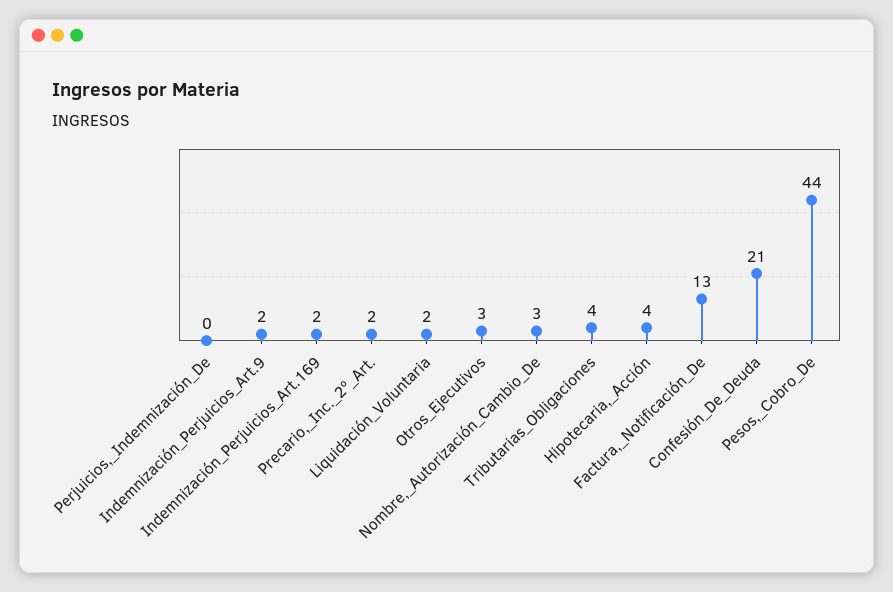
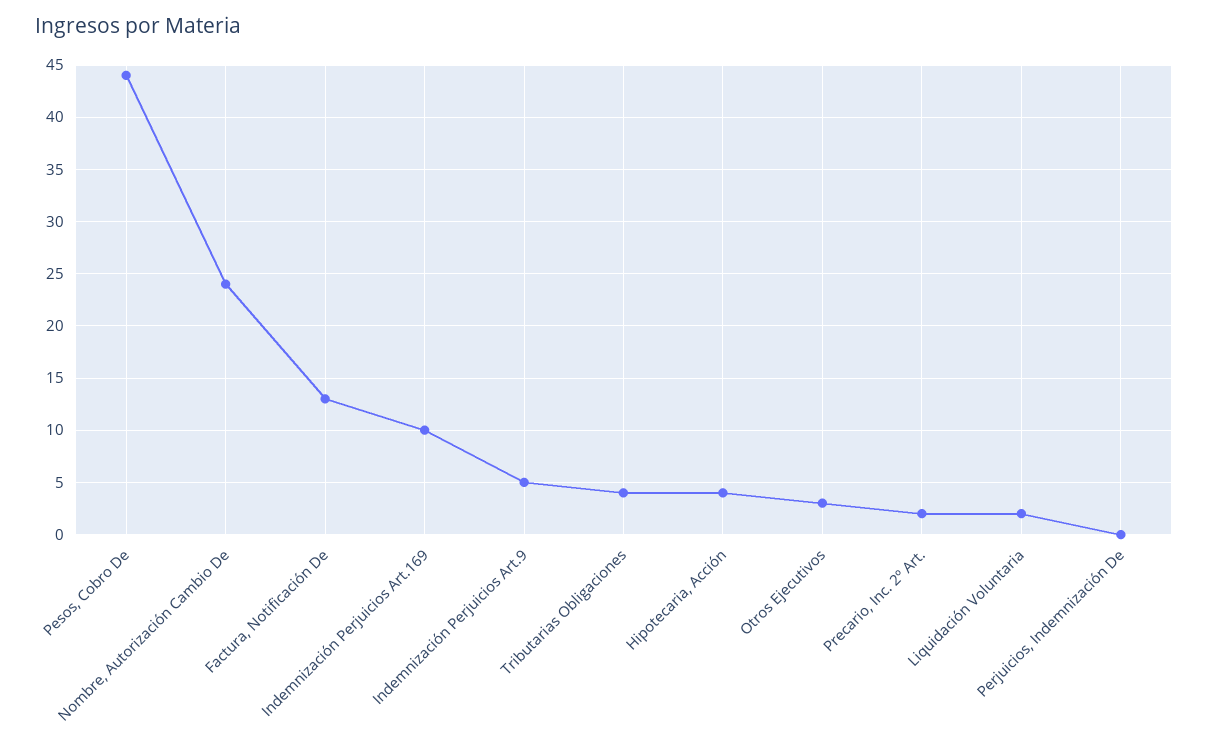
Indemnización_Perjuicios_Art.9: 2 -> 5
Indemnización_Perjuicios_Art.169: 2 -> 10
Nombre,_Autorización_Cambio_De: 3 -> 24
Confesión_De_Deuda: 21 -> none

